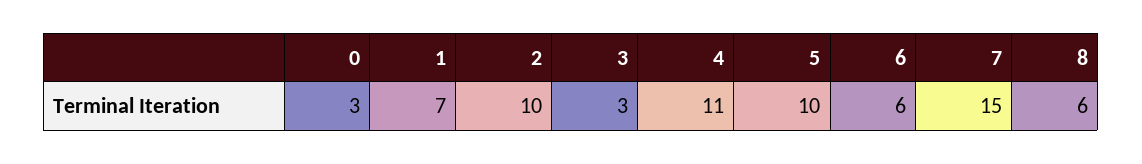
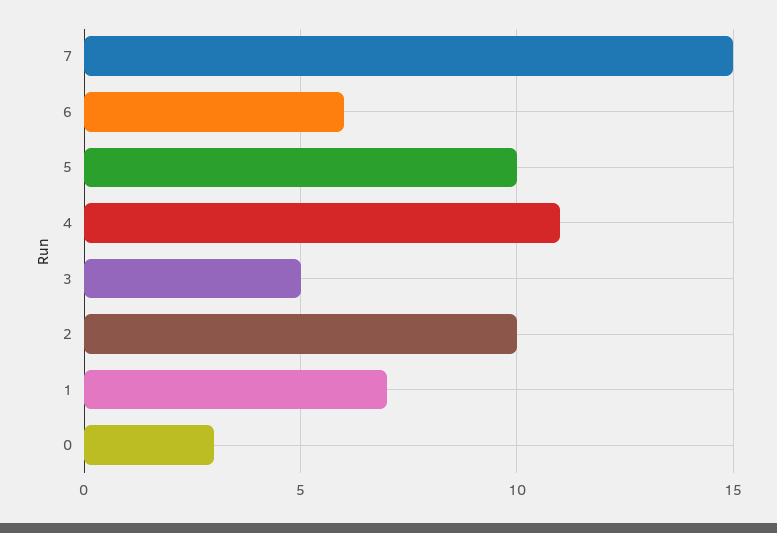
3: 3 -> 5
8: 6 -> none

